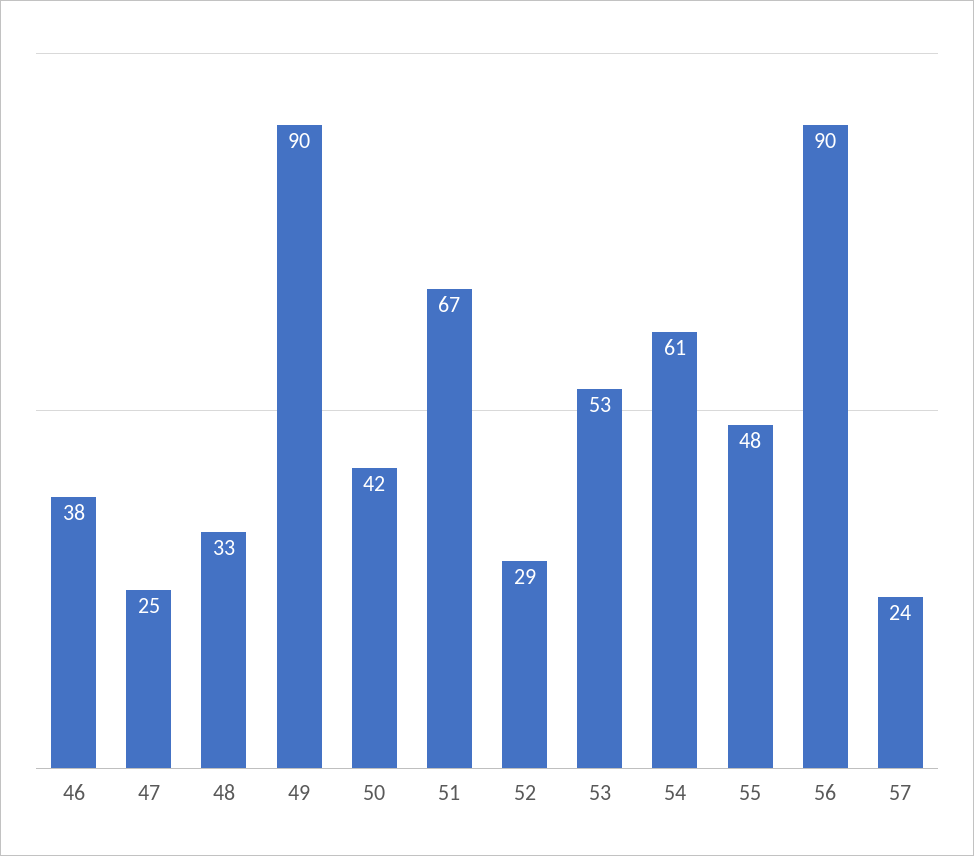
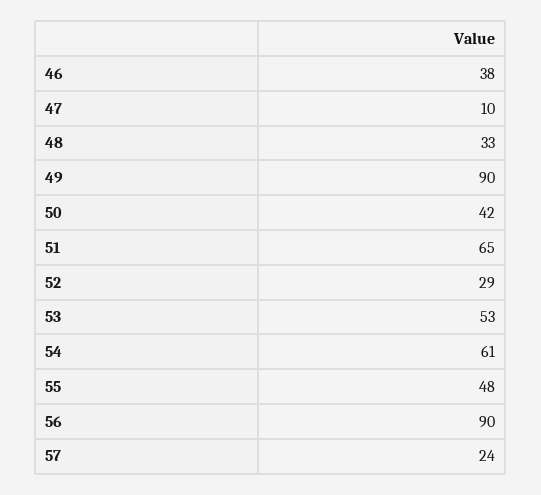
47: 25 -> 10
51: 67 -> 65

